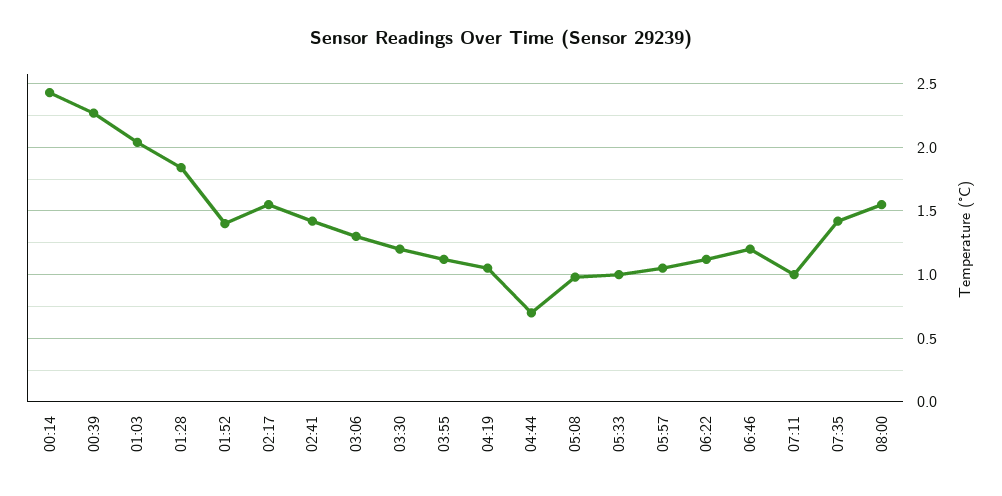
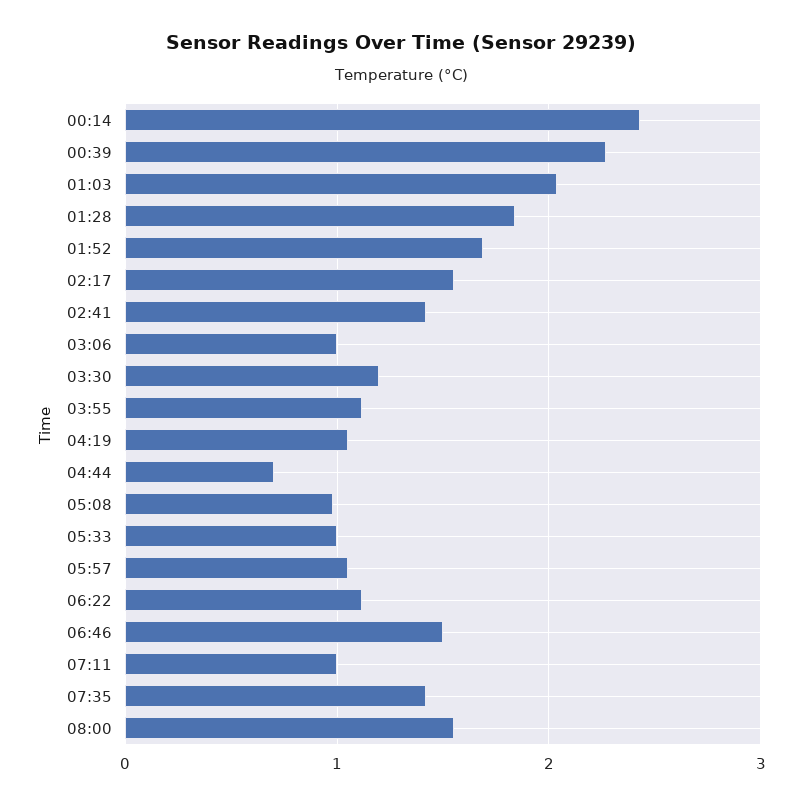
01:52: 1.4 -> 1.7
03:06: 1.3 -> 1
06:46: 1.2 -> 1.5

